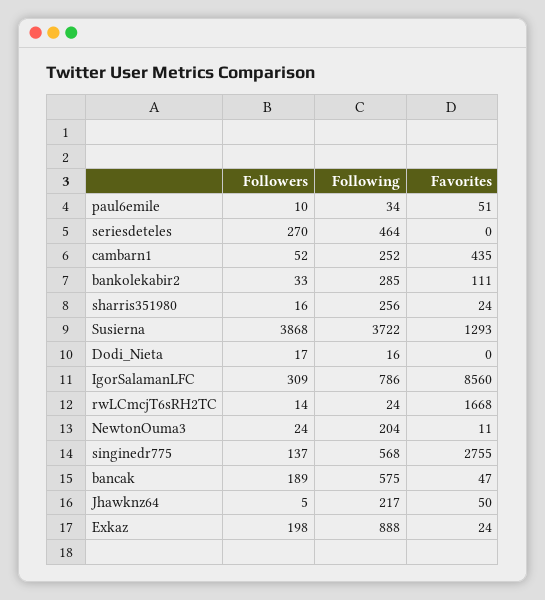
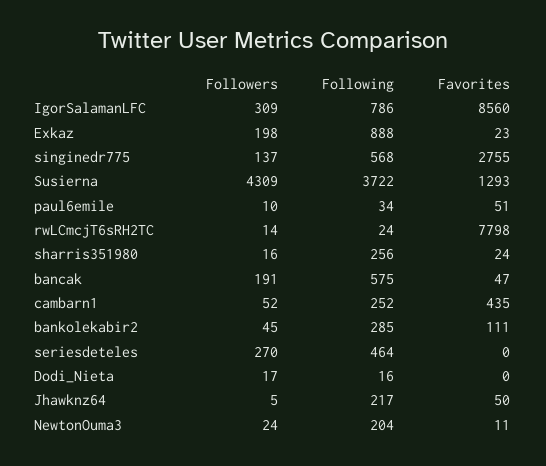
Followers, bankolekabir2: 33 -> 45
Followers, Susierna: 3868 -> 4309
Favorites, rwLCmcjT6sRH2TC: 1668 -> 7798
Followers, bancak: 189 -> 191
Favorites, Exkaz: 24 -> 23

